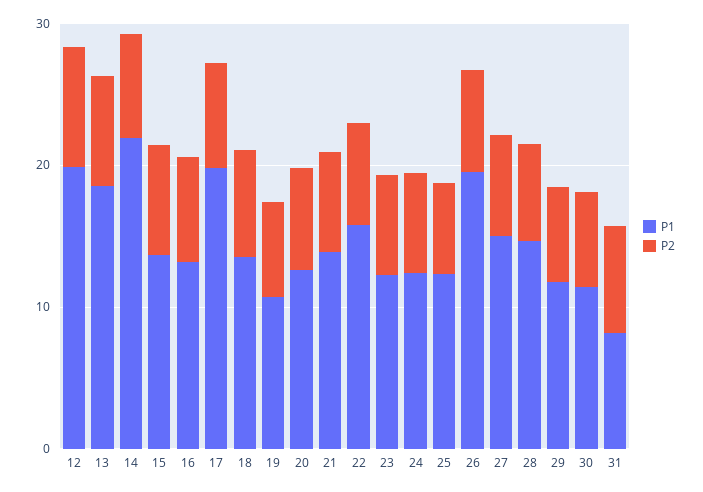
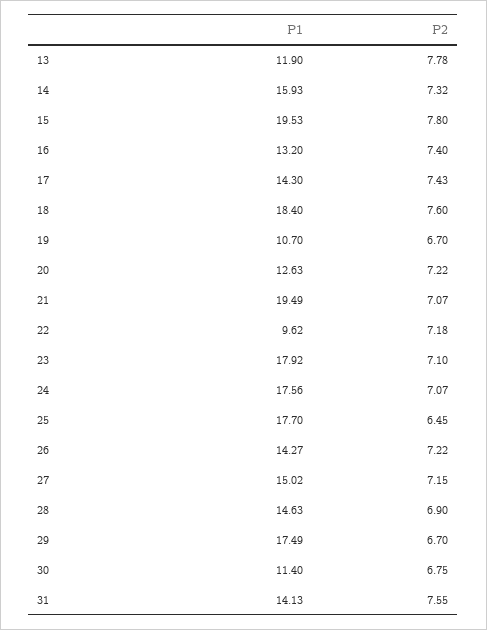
P1, 12: 20 -> none
P2, 12: 8 -> none
P1, 13: 18 -> 11.9
P1, 14: 22 -> 15.93
P1, 15: 14 -> 19.53
P1, 17: 20 -> 14.3
P1, 18: 14 -> 18.4
P1, 21: 14 -> 19.49
P1, 22: 16 -> 9.62
P1, 23: 12 -> 17.92
P1, 24: 12 -> 17.56
P1, 25: 12 -> 17.7
P1, 26: 20 -> 14.27
P1, 29: 12 -> 17.49
P1, 31: 8 -> 14.13

